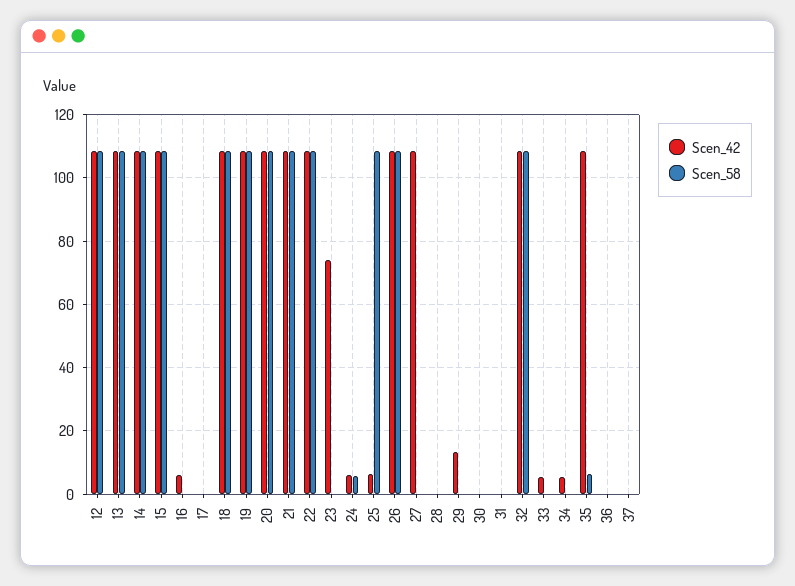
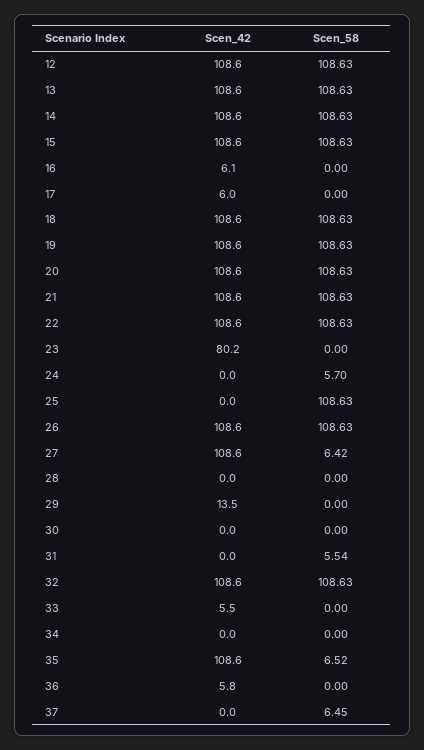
Scen_42, 17: 0 -> 6
Scen_42, 23: 74 -> 80.2
Scen_42, 24: 6 -> 0
Scen_42, 25: 6 -> 0
Scen_58, 27: 0 -> 6.42
Scen_58, 31: 0 -> 5.54
Scen_42, 34: 6 -> 0
Scen_42, 36: 0 -> 5.8
Scen_58, 37: 0 -> 6.45

